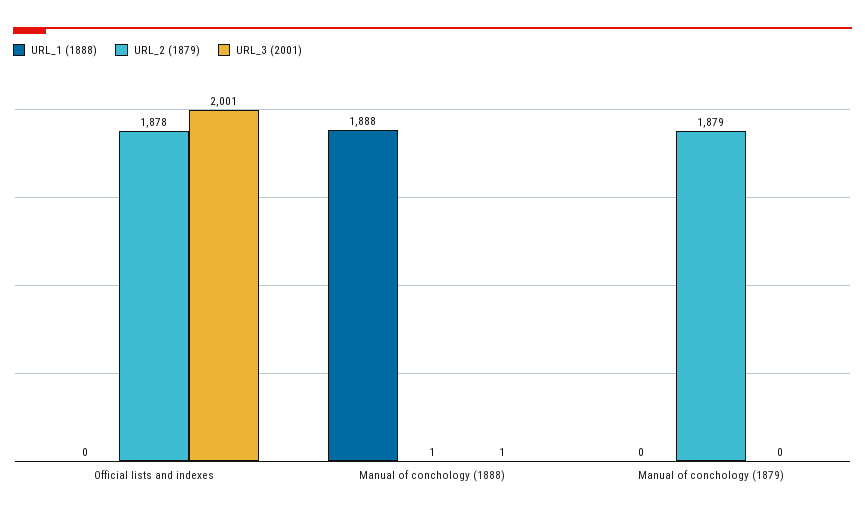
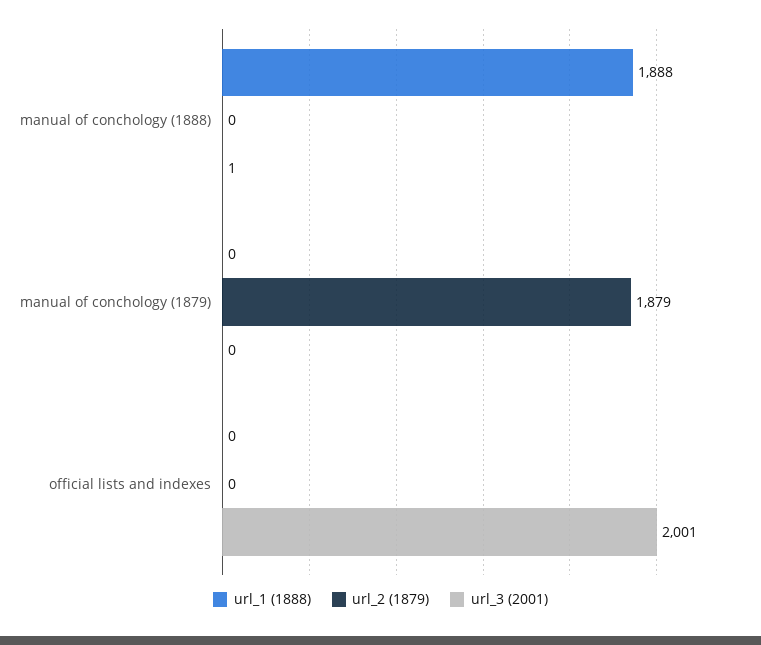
URL_2 (1879), Official lists and indexes: 1878 -> 0
URL_2 (1879), Manual of conchology (1888): 1 -> 0

